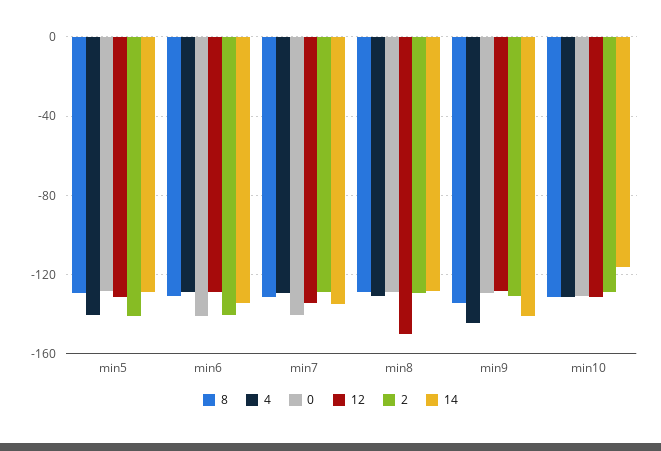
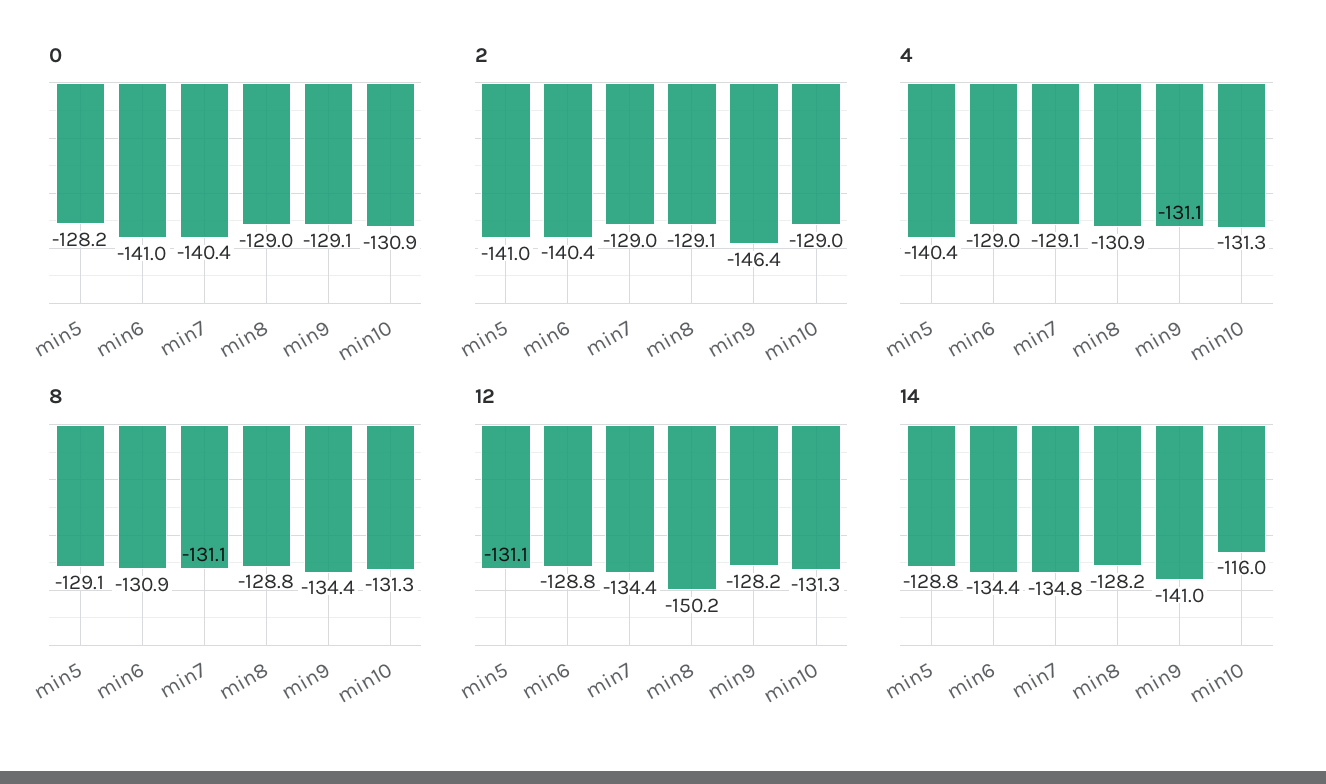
4, min9: -145 -> -131.1
2, min9: -130 -> -146.4

